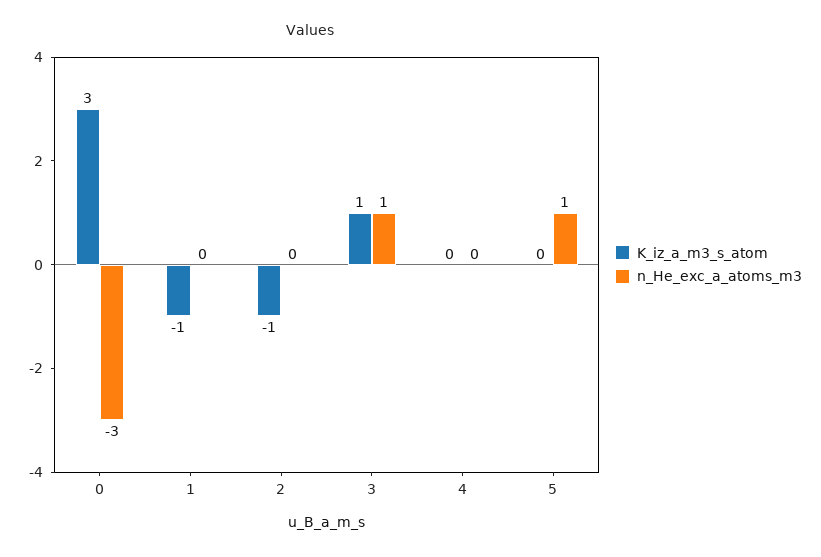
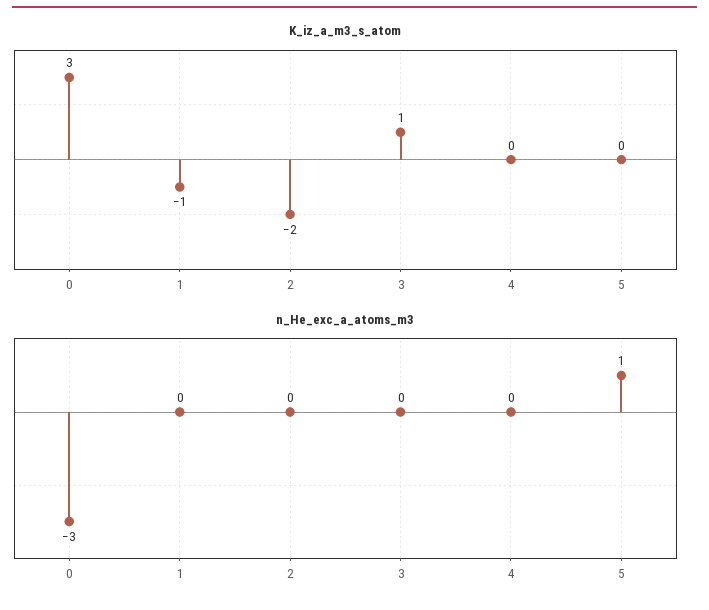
K_iz_a_m3_s_atom, 2: -1 -> -2
n_He_exc_a_atoms_m3, 3: 1 -> 0

